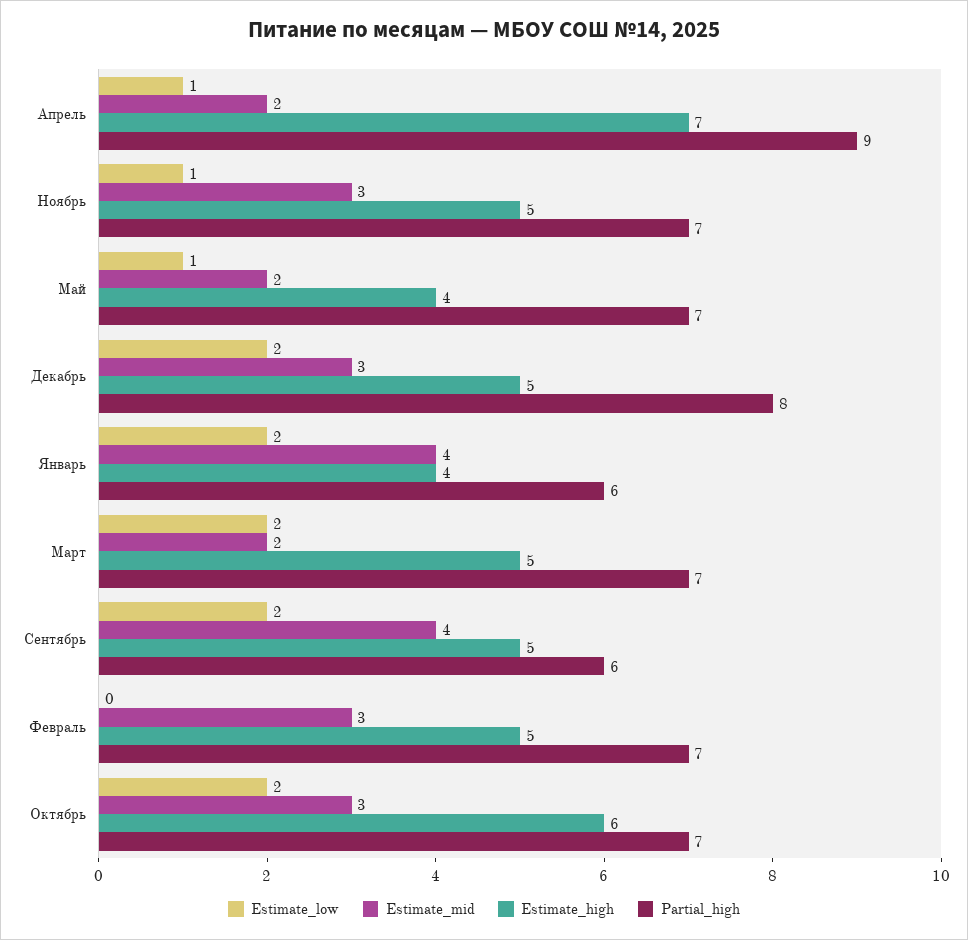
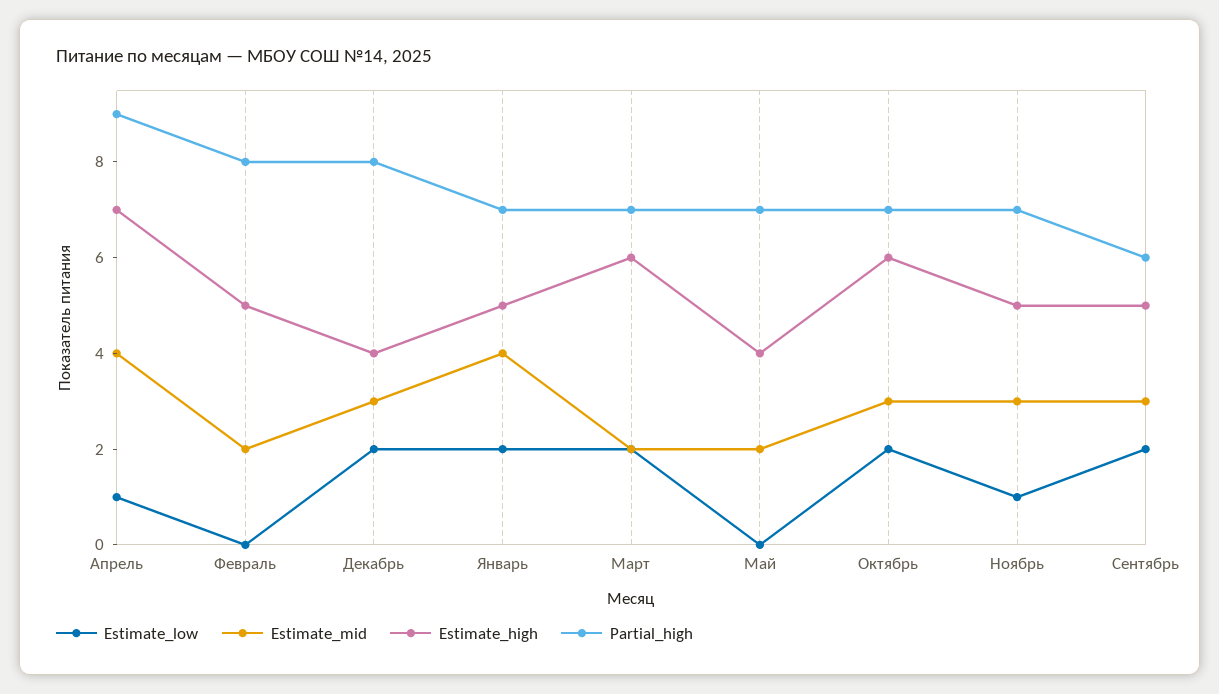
Estimate_mid, Апрель: 2 -> 4
Estimate_low, Май: 1 -> 0
Estimate_high, Декабрь: 5 -> 4
Estimate_high, Январь: 4 -> 5
Partial_high, Январь: 6 -> 7
Estimate_high, Март: 5 -> 6
Estimate_mid, Сентябрь: 4 -> 3
Estimate_mid, Февраль: 3 -> 2
Partial_high, Февраль: 7 -> 8

